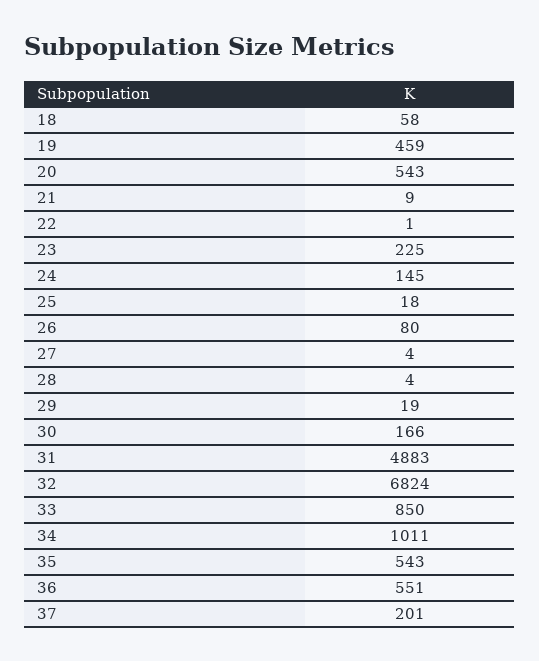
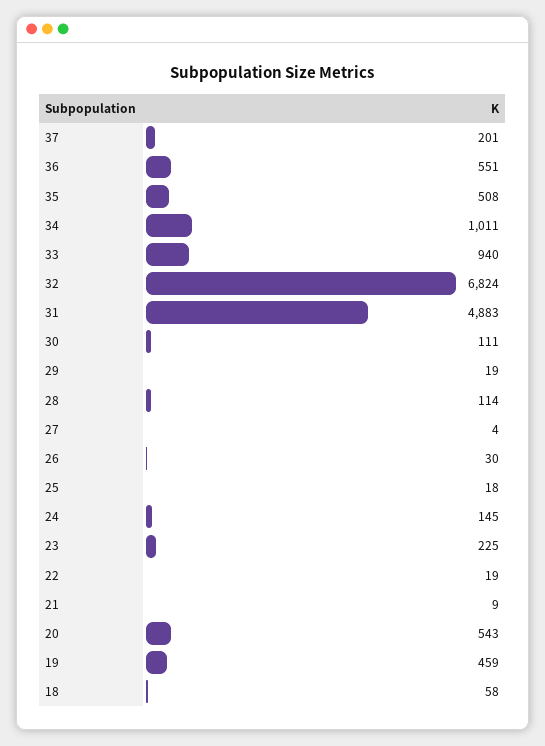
22: 1 -> 19
26: 80 -> 30
28: 4 -> 114
30: 166 -> 111
33: 850 -> 940
35: 543 -> 508

